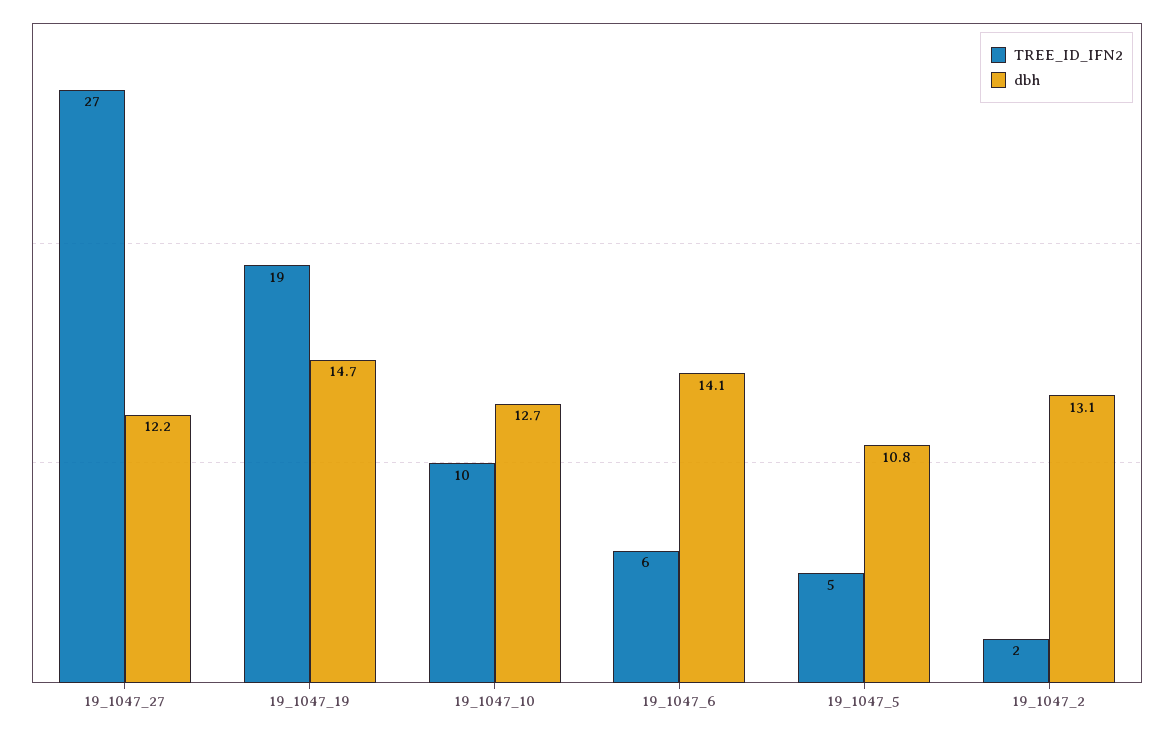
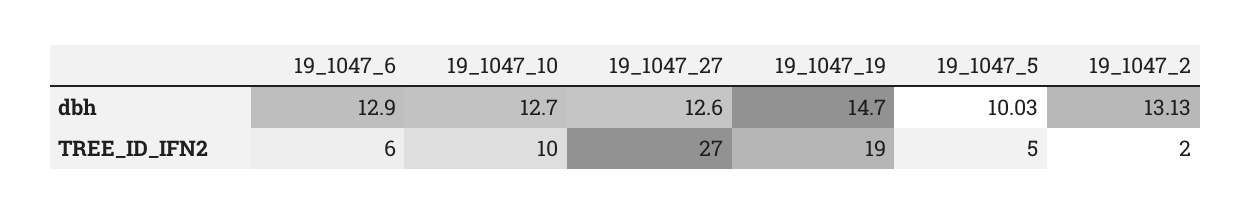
dbh, 19_1047_27: 12.2 -> 12.6
dbh, 19_1047_6: 14.1 -> 12.9
dbh, 19_1047_5: 10.8 -> 10.03

